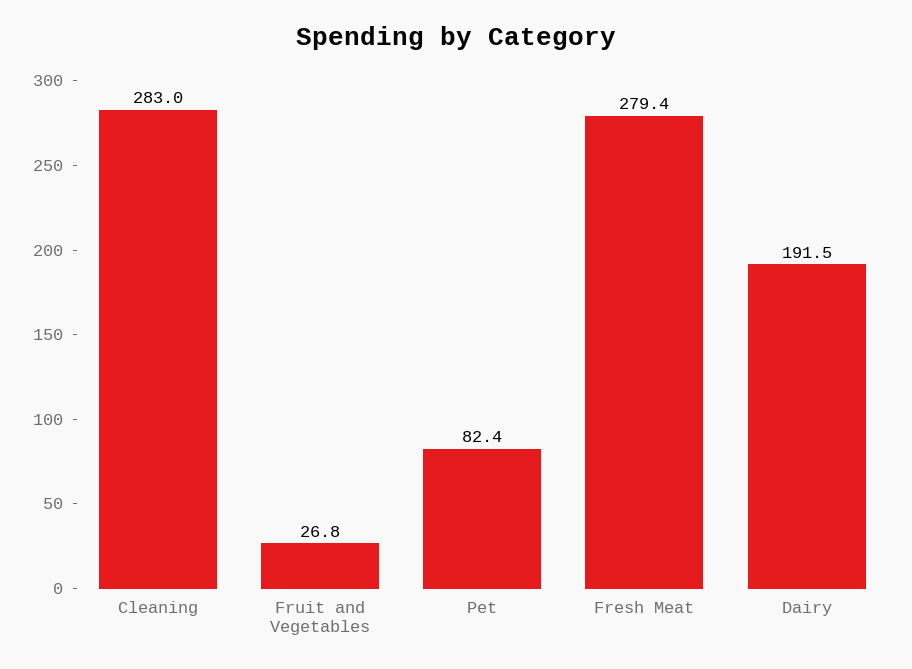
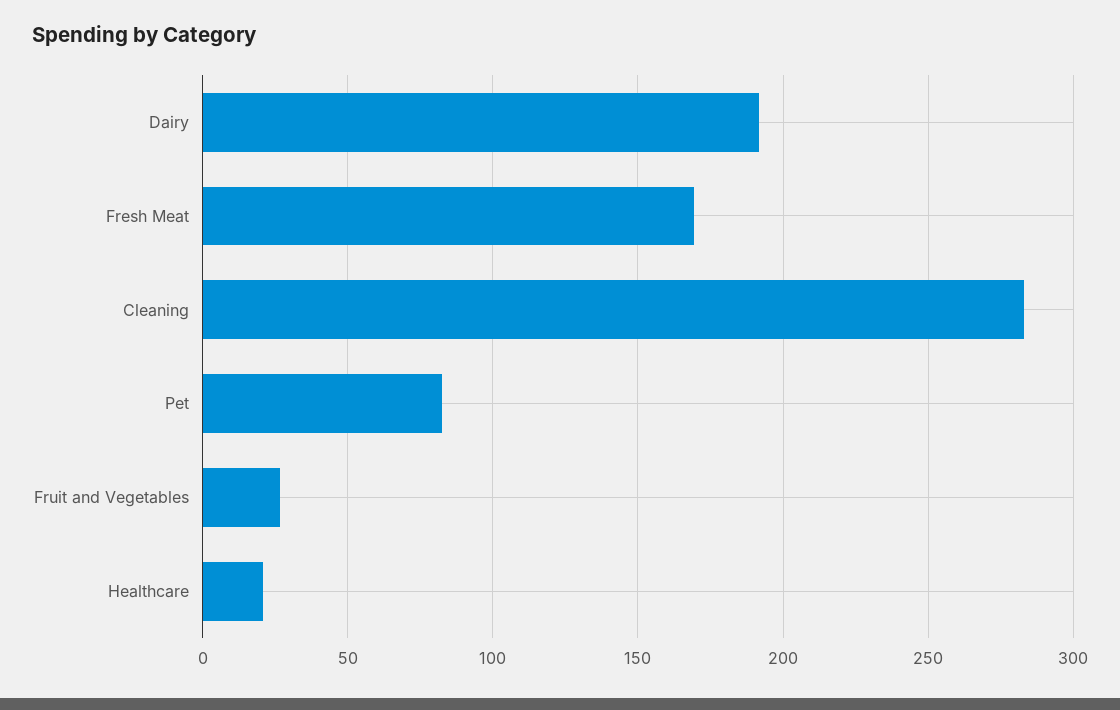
Fresh Meat: 279.4 -> 170
Healthcare: none -> 20

